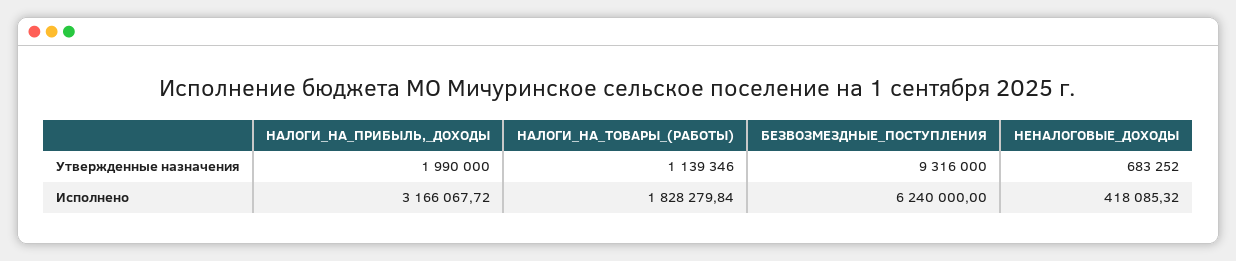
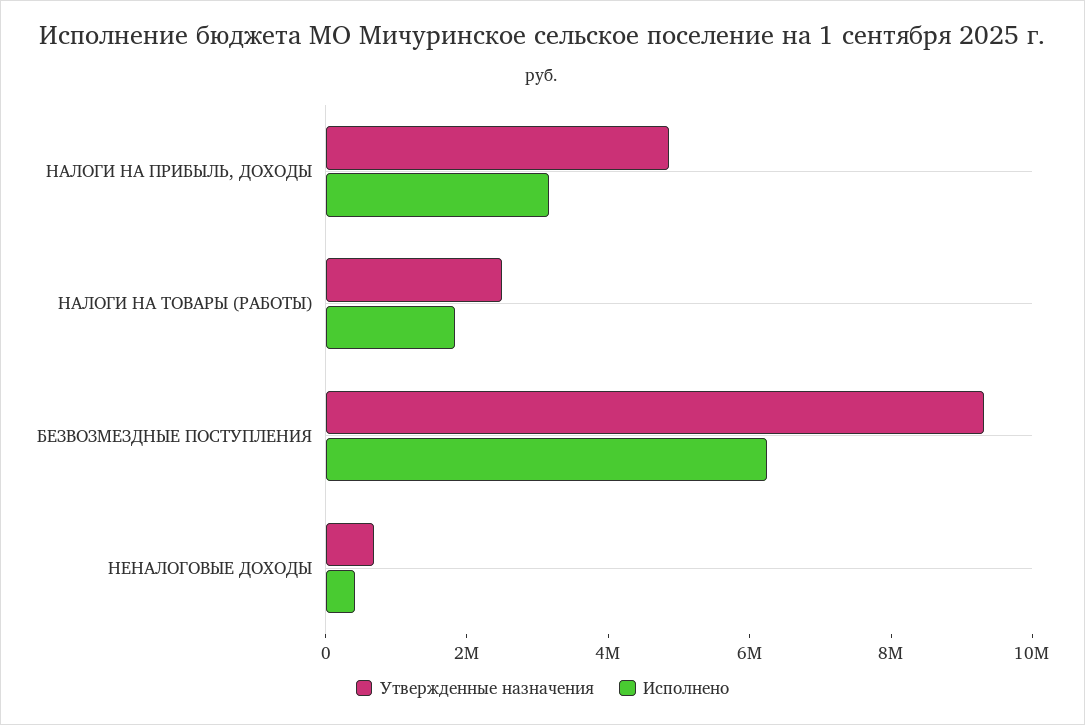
Утвержденные назначения, НАЛОГИ_НА_ПРИБЫЛЬ,_ДОХОДЫ: 1990000 -> 5000000
Утвержденные назначения, НАЛОГИ_НА_ТОВАРЫ_(РАБОТЫ): 1139346 -> 2500000

